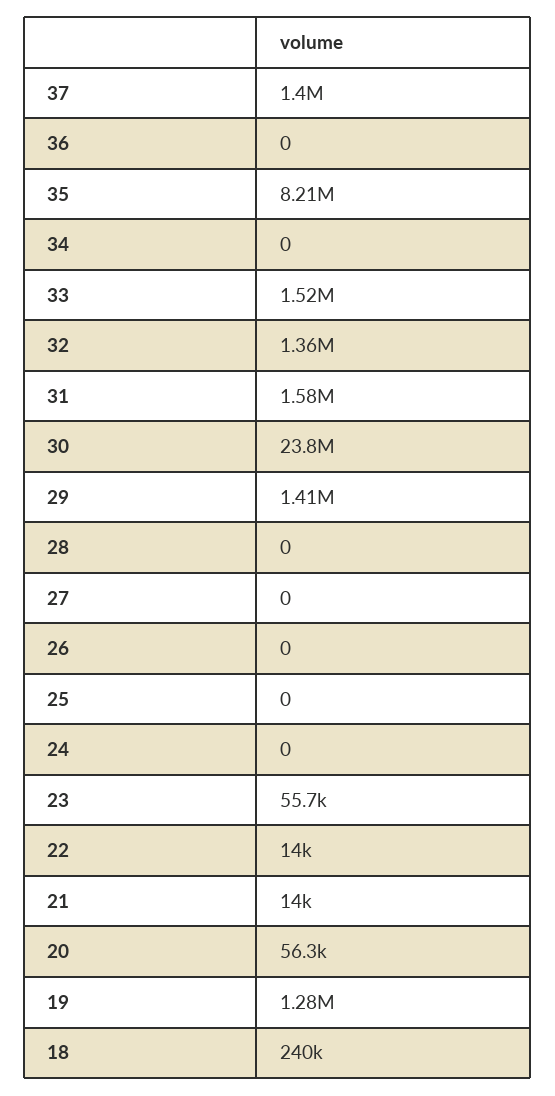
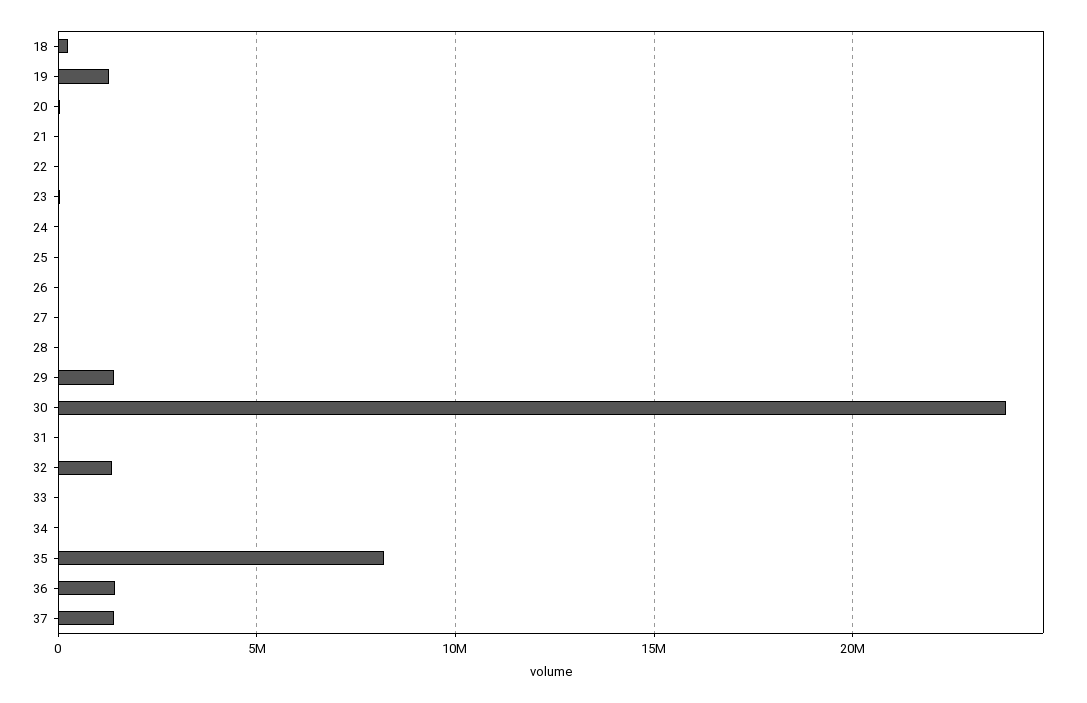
36: 0 -> 1500000
33: 1520000 -> 0
31: 1580000 -> 0

